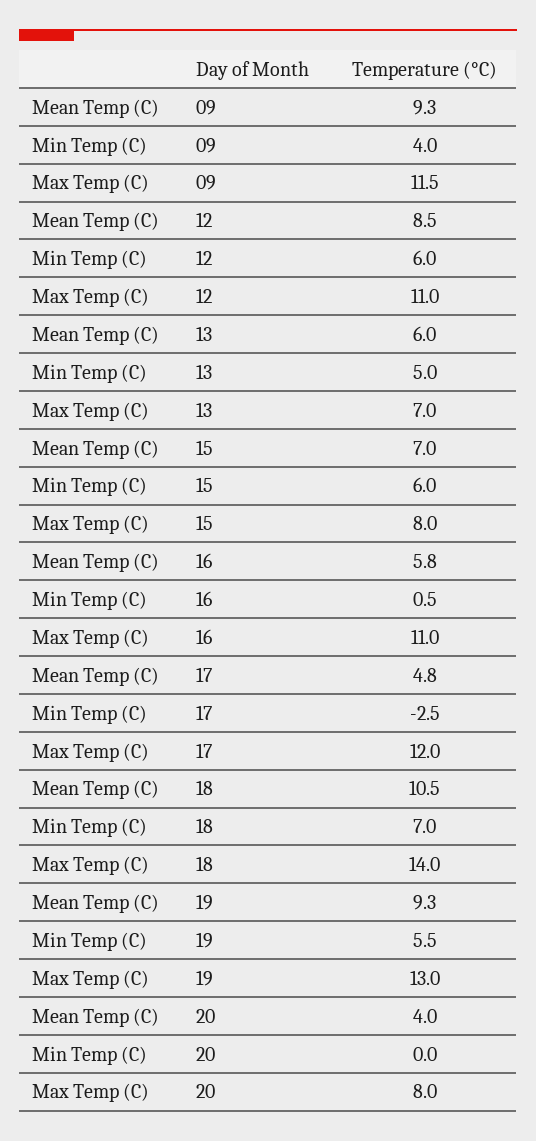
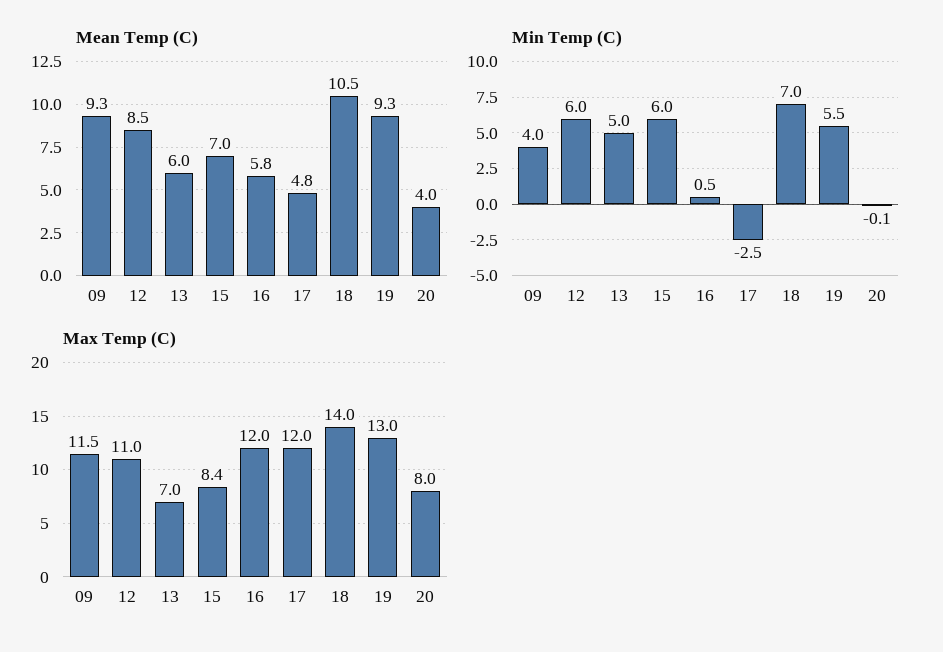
Max Temp (C), 15: 8 -> 8.4
Max Temp (C), 16: 11 -> 12
Min Temp (C), 20: 0 -> -0.1

